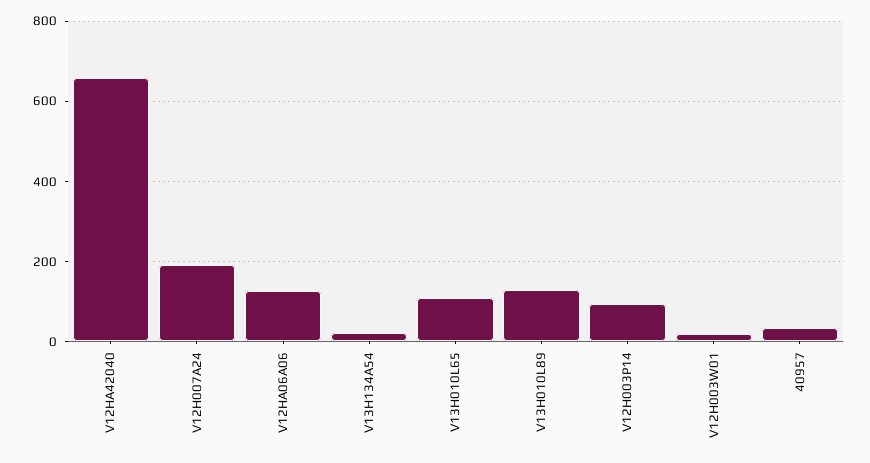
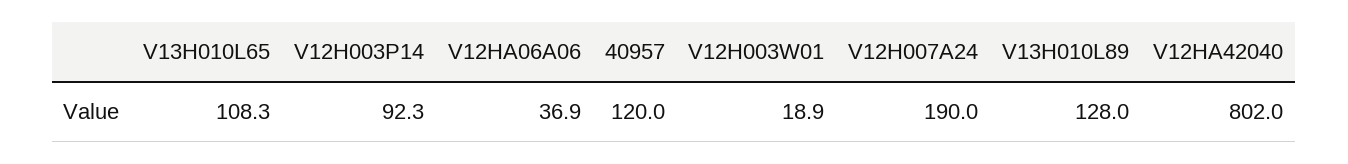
V12HA42040: 660 -> 802
V12HA06A06: 120 -> 36.9
V13H134A54: 20 -> none
40957: 40 -> 120

